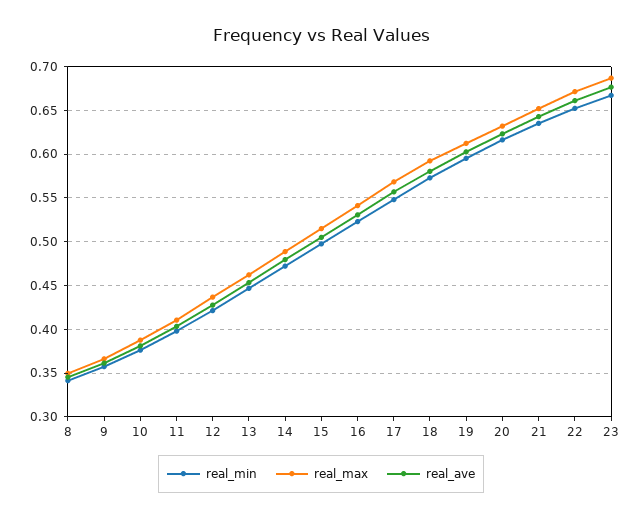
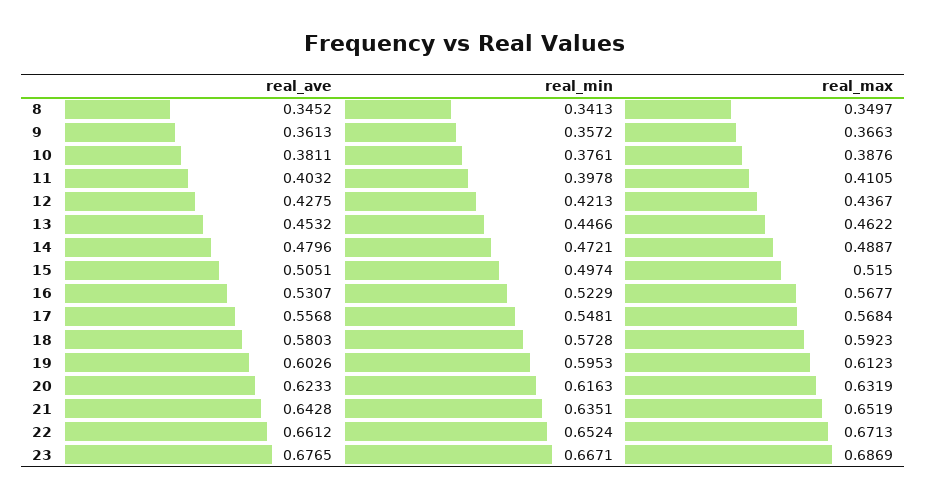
real_max, 16: 0.54 -> 0.5677

